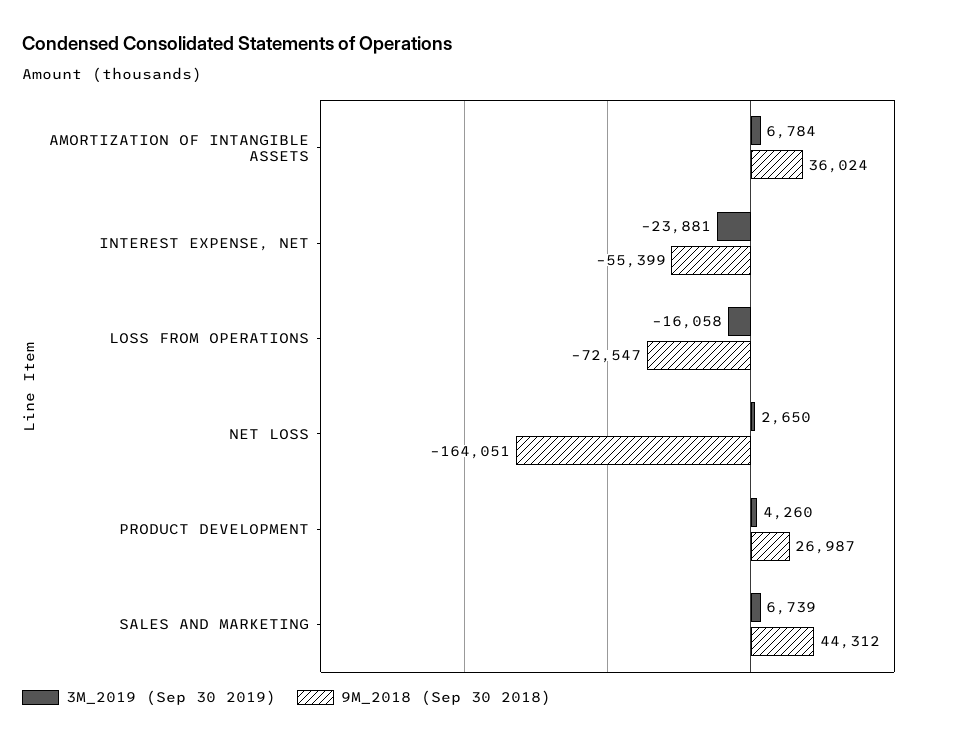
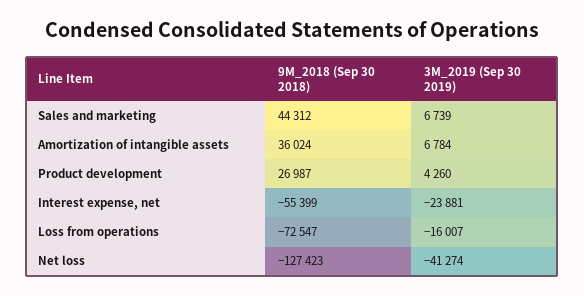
3M_2019 (Sep 30 2019), LOSS FROM OPERATIONS: -16058 -> -16007
3M_2019 (Sep 30 2019), NET LOSS: 2650 -> -41274
9M_2018 (Sep 30 2018), NET LOSS: -164051 -> -127423

